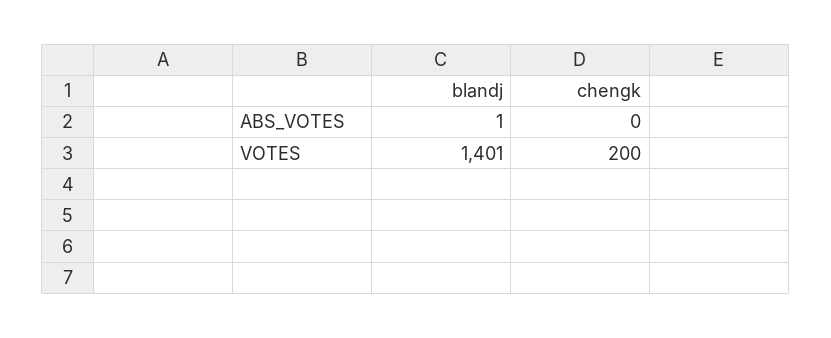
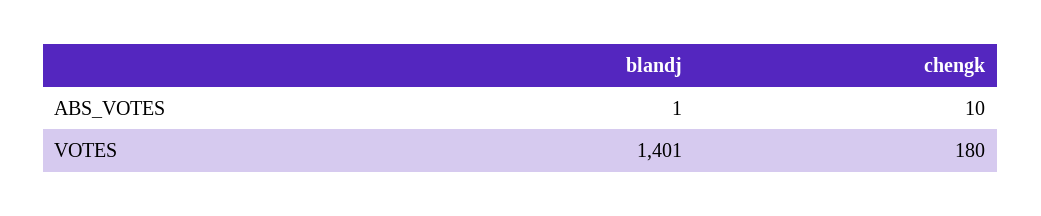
chengk, ABS_VOTES: 0 -> 10
chengk, VOTES: 200 -> 180

